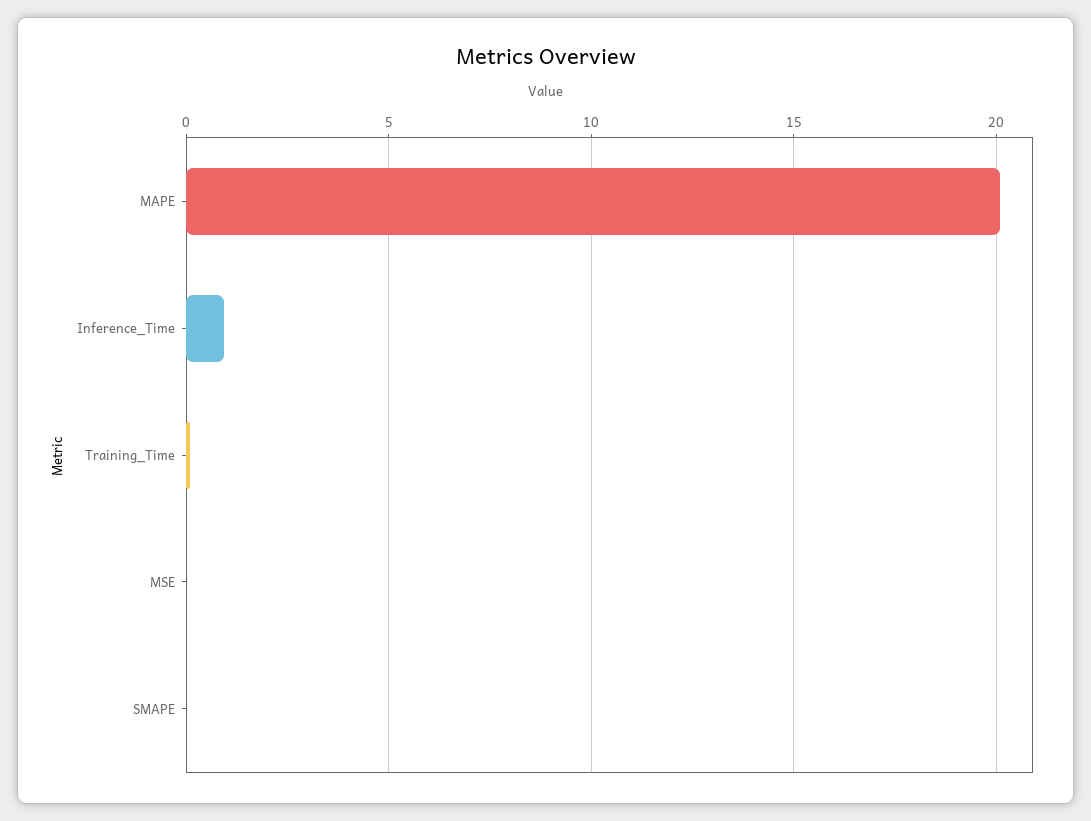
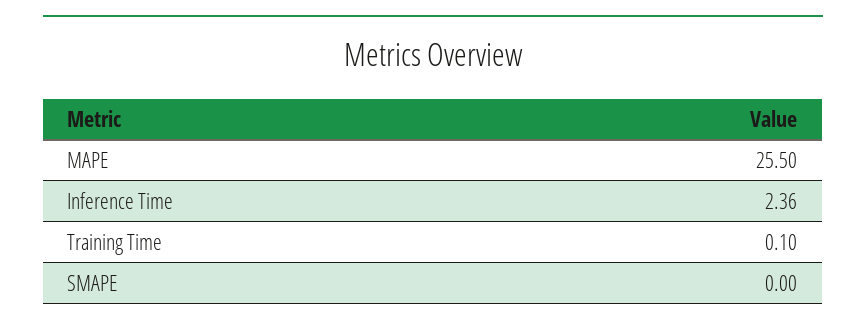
MAPE: 20 -> 25.5
Inference_Time: 1 -> 2.36
MSE: 0 -> none

